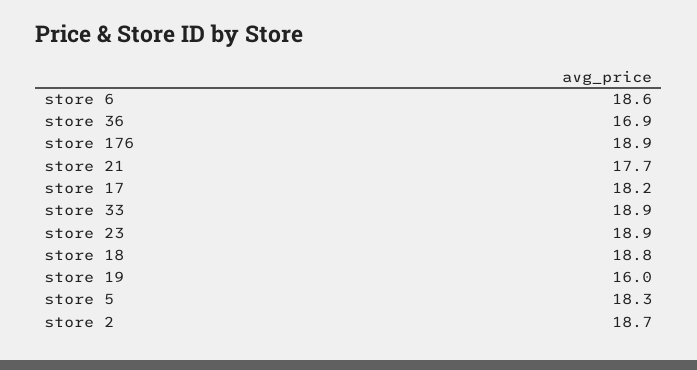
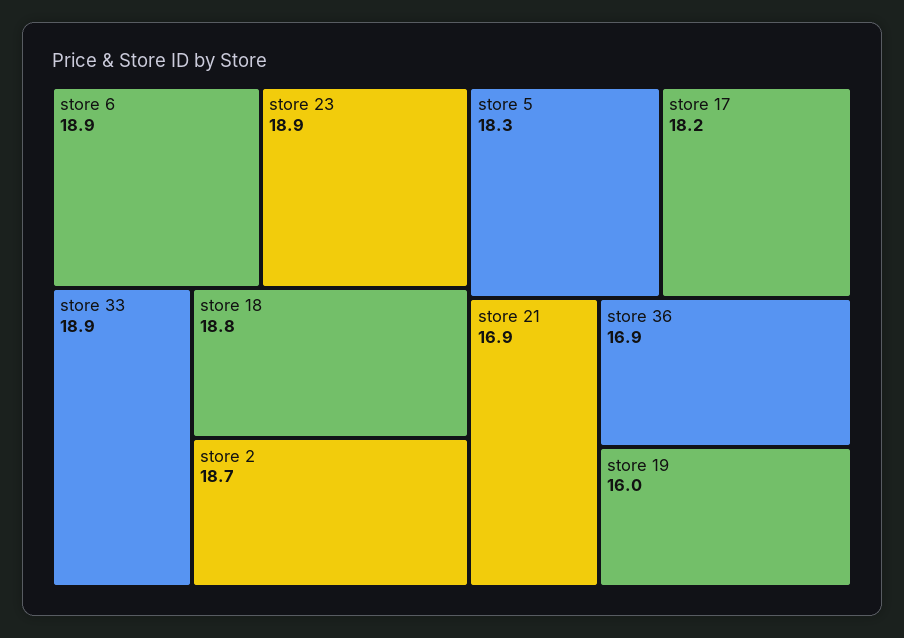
store 6: 18.6 -> 18.9
store 176: 18.9 -> none
store 21: 17.7 -> 16.9

